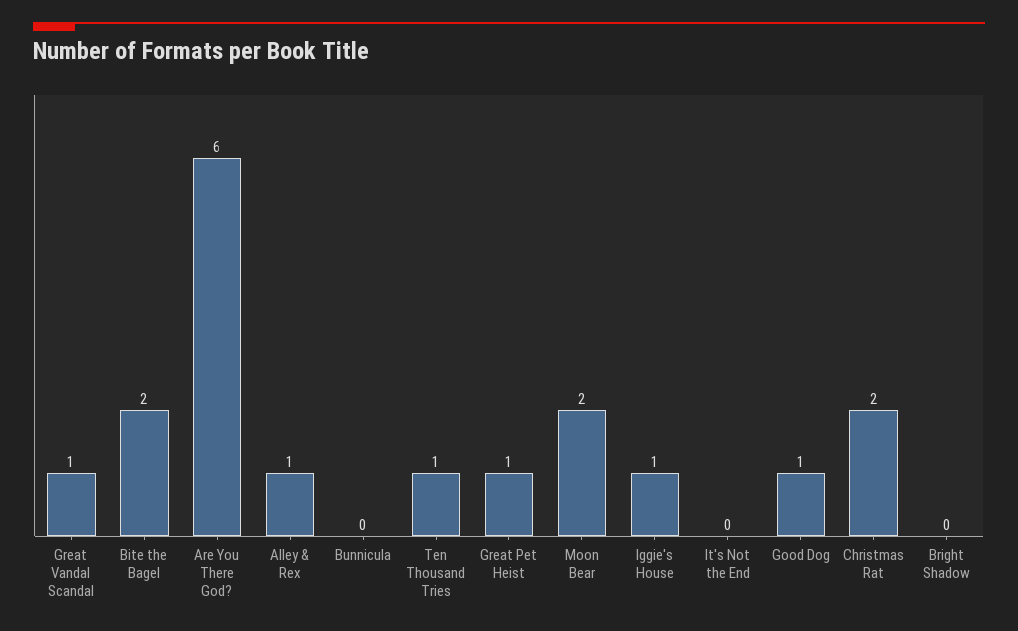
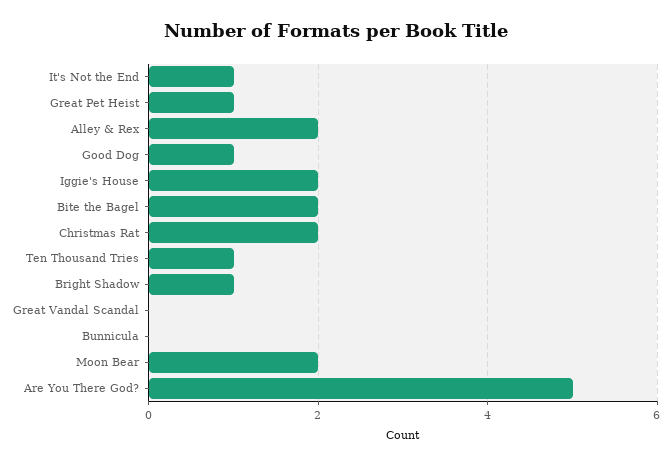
Great Vandal Scandal: 1 -> 0
Are You There God?: 6 -> 5
Alley & Rex: 1 -> 2
Iggie's House: 1 -> 2
It's Not the End: 0 -> 1
Bright Shadow: 0 -> 1

